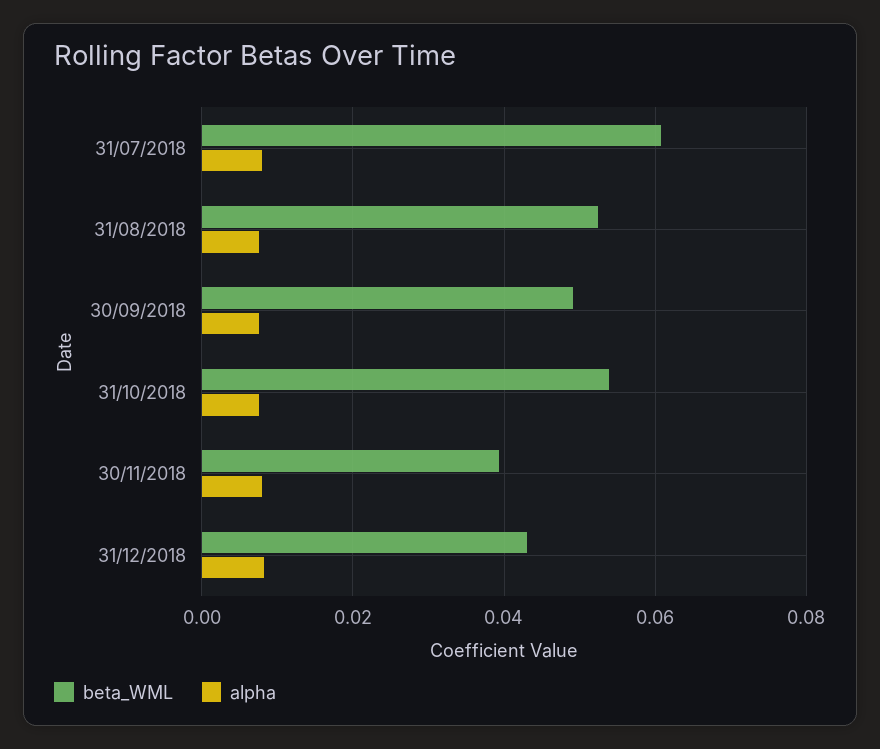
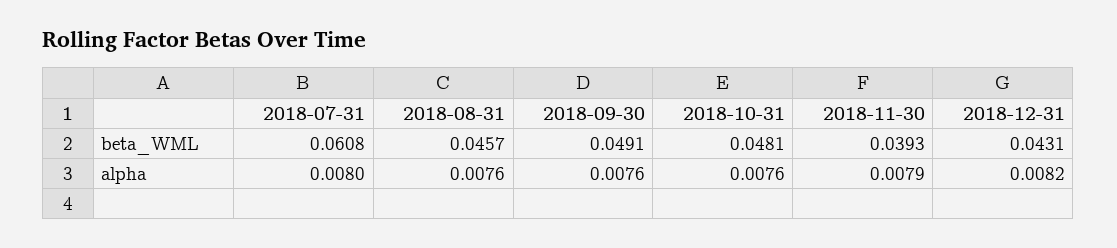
beta_WML, 31/08/2018: 0.052 -> 0.0457
beta_WML, 31/10/2018: 0.054 -> 0.0481

